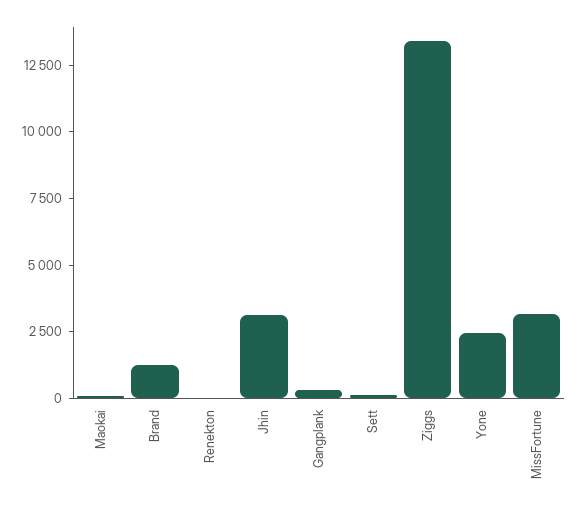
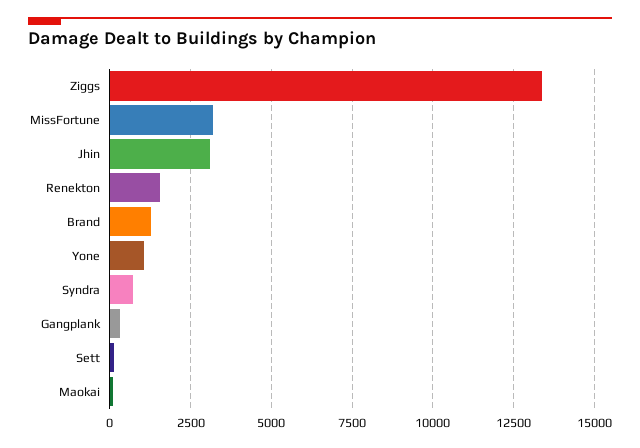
Renekton: 0 -> 1500
Yone: 2500 -> 1000
Syndra: none -> 750

